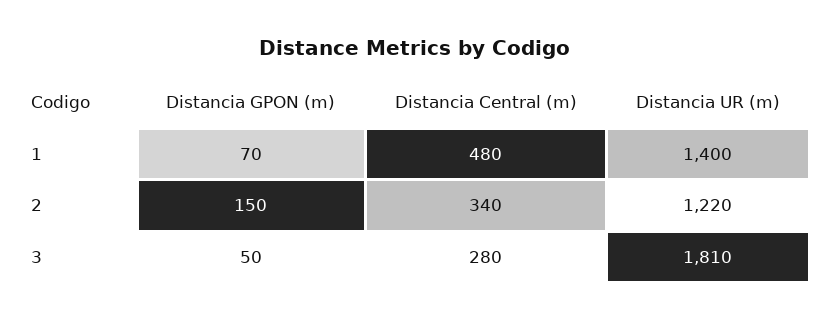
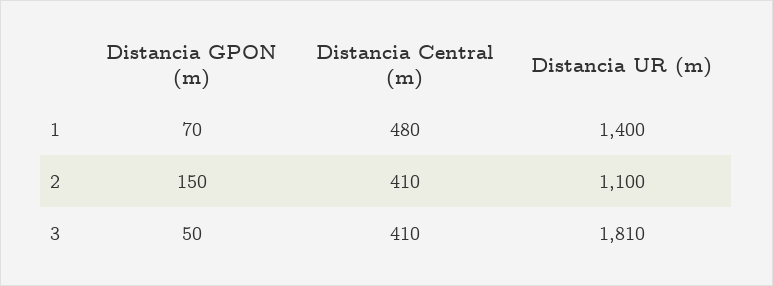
Distancia Central (m), 2: 340 -> 410
Distancia UR (m), 2: 1220 -> 1100
Distancia Central (m), 3: 280 -> 410

